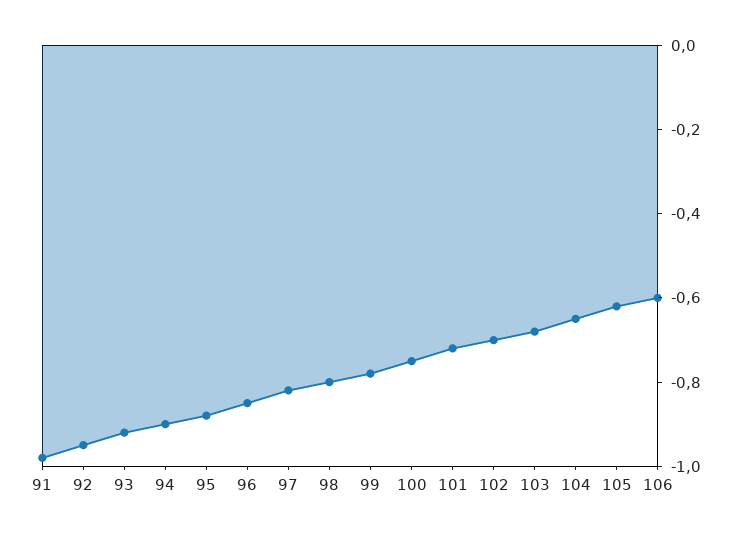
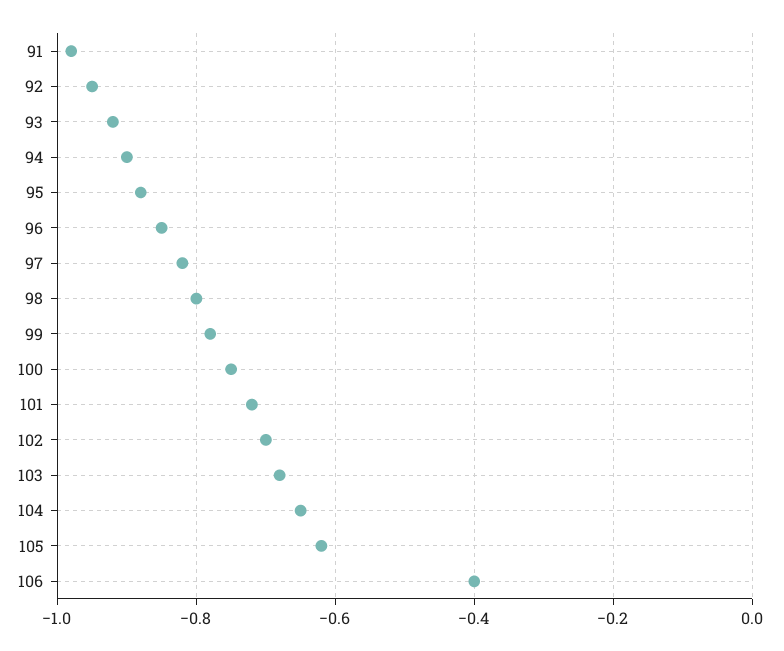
106: -0.6 -> -0.4

